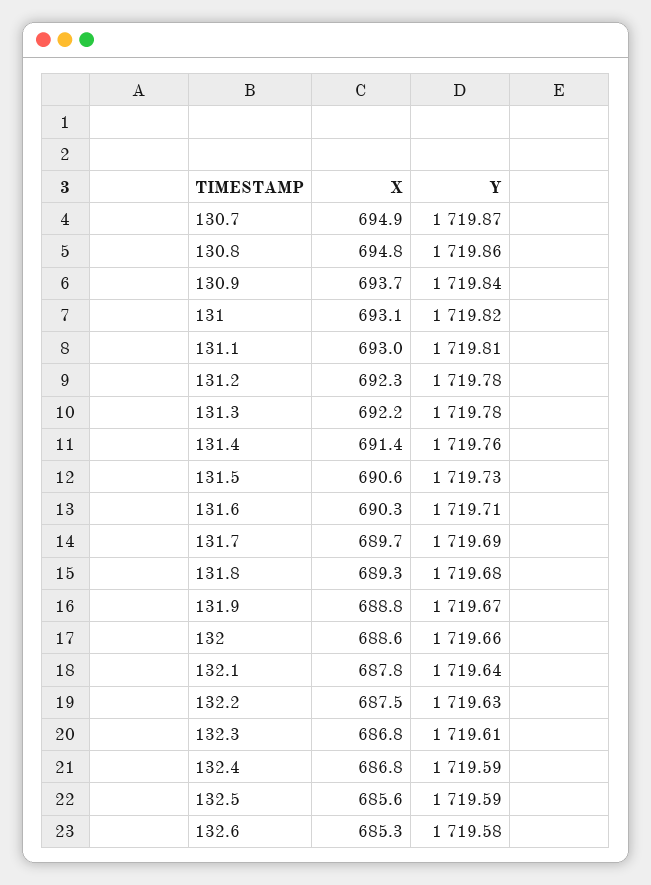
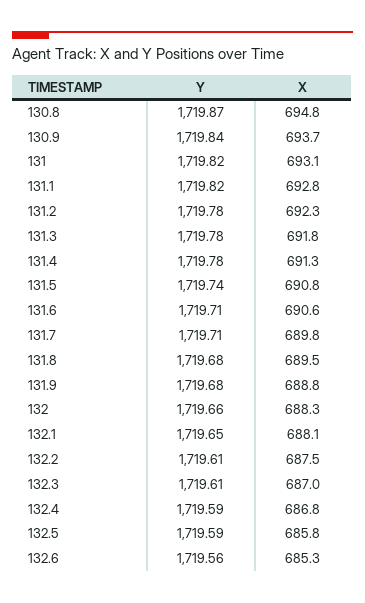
X, 130.7: 694.9 -> none
Y, 130.7: 1719.87 -> none
Y, 130.8: 1719.86 -> 1719.87
X, 131.1: 693 -> 692.8
Y, 131.1: 1719.81 -> 1719.82
X, 131.3: 692.2 -> 691.8
X, 131.4: 691.4 -> 691.3
Y, 131.4: 1719.76 -> 1719.78
X, 131.5: 690.6 -> 690.8
Y, 131.5: 1719.73 -> 1719.74
X, 131.6: 690.3 -> 690.6
X, 131.7: 689.7 -> 689.8
Y, 131.7: 1719.69 -> 1719.71
X, 131.8: 689.3 -> 689.5
Y, 131.9: 1719.67 -> 1719.68
X, 132: 688.6 -> 688.3
X, 132.1: 687.8 -> 688.1
Y, 132.1: 1719.64 -> 1719.65
Y, 132.2: 1719.63 -> 1719.61
X, 132.3: 686.8 -> 687
X, 132.5: 685.6 -> 685.8
Y, 132.6: 1719.58 -> 1719.56

